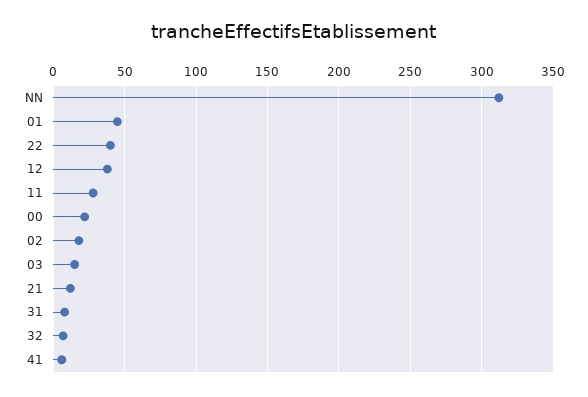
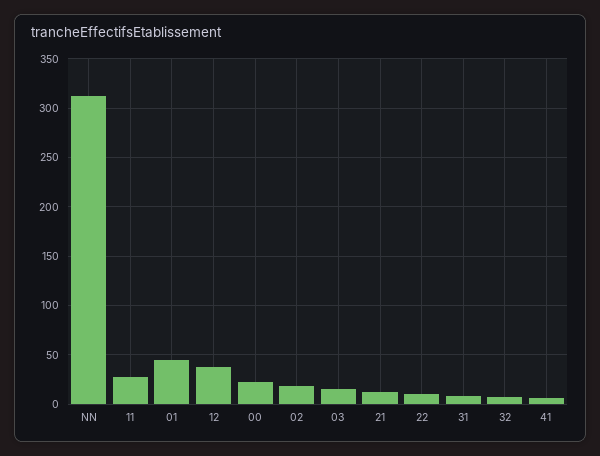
22: 40 -> 10

